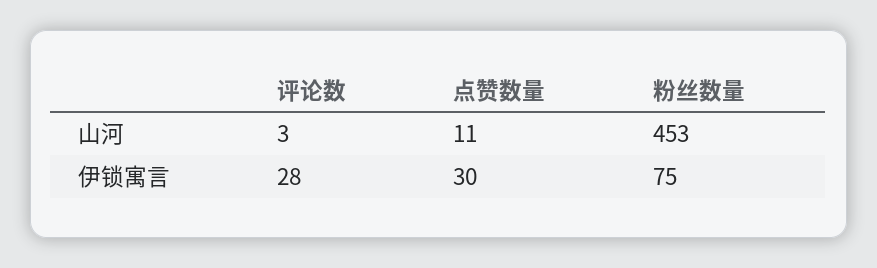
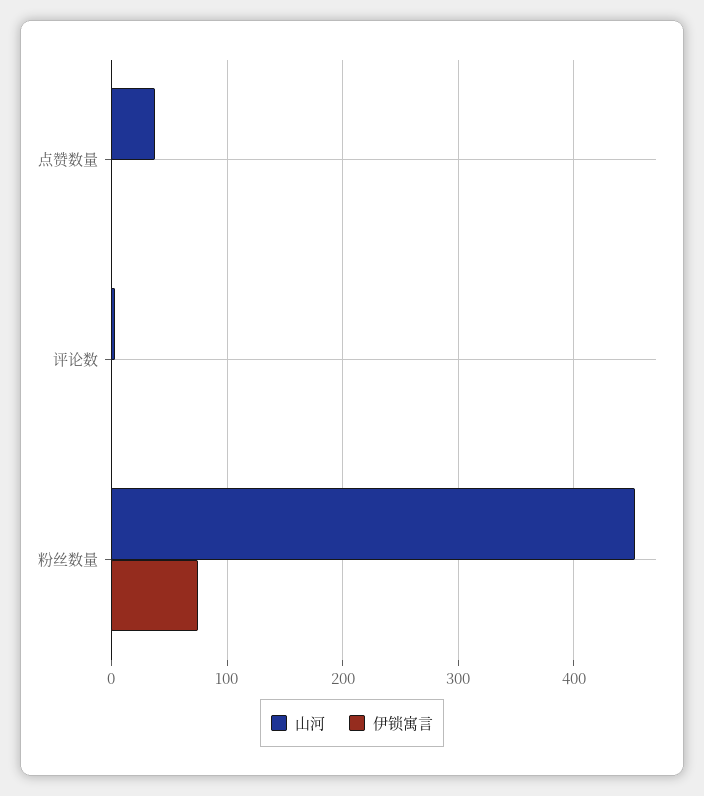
山河, 点赞数量: 11 -> 40
伊锁寓言, 评论数: 28 -> 0
伊锁寓言, 点赞数量: 30 -> 0

